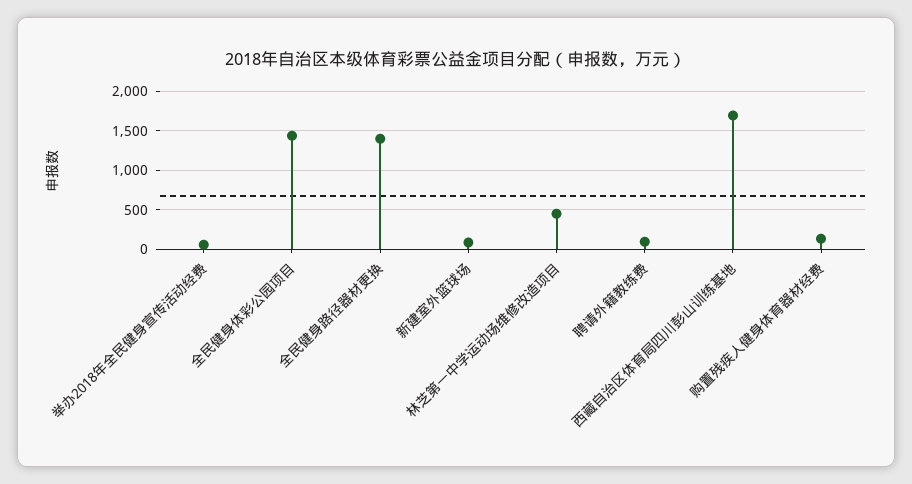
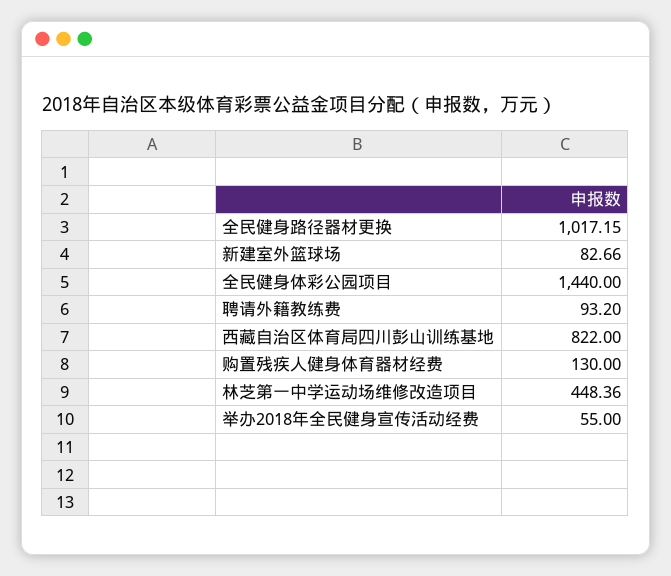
全民健身路径器材更换: 1400 -> 1017.15
西藏自治区体育局四川彭山训练基地: 1700 -> 822

